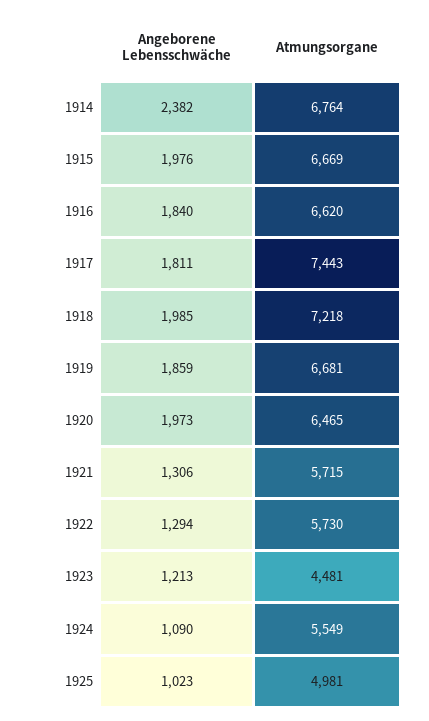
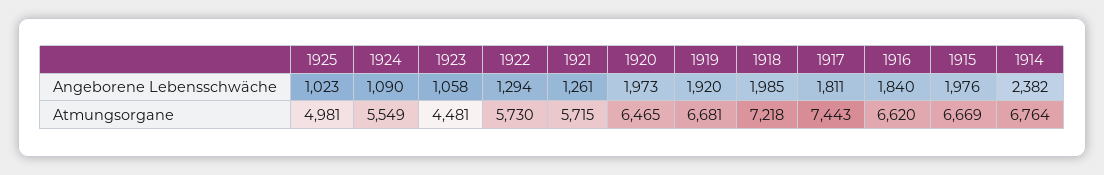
Angeborene Lebensschwäche, 1919: 1859 -> 1920
Angeborene Lebensschwäche, 1921: 1306 -> 1261
Angeborene Lebensschwäche, 1923: 1213 -> 1058

